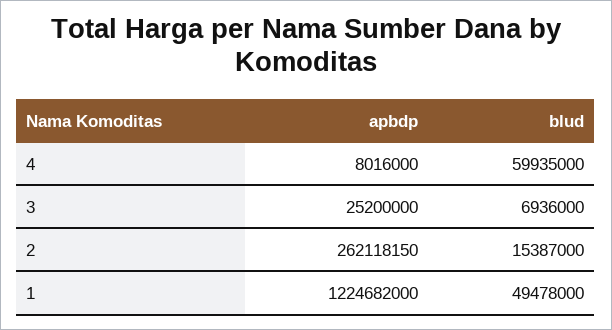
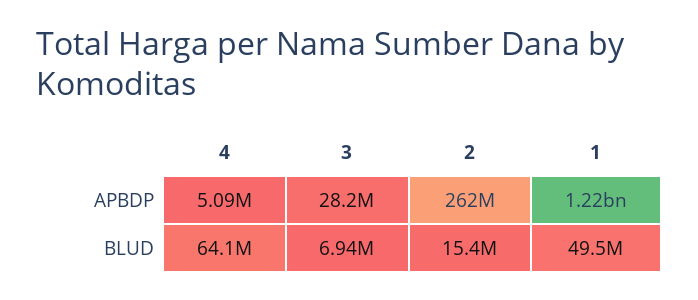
apbdp, 4: 8016000 -> 5090000
blud, 4: 59935000 -> 64100000
apbdp, 3: 25200000 -> 28200000

